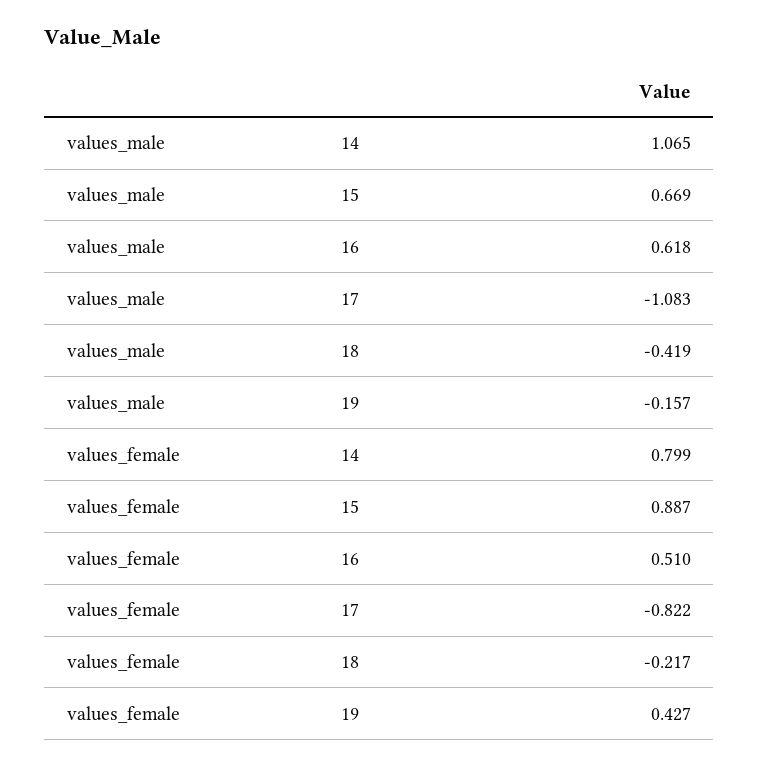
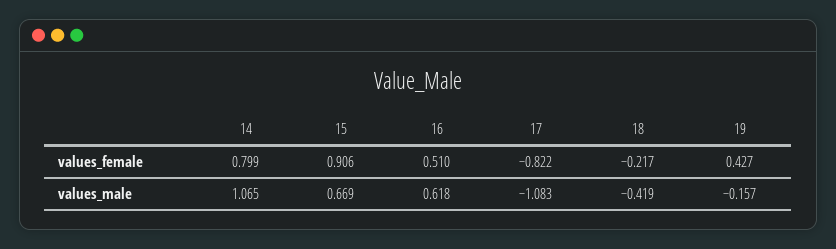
values_female, 15: 0.887 -> 0.906

